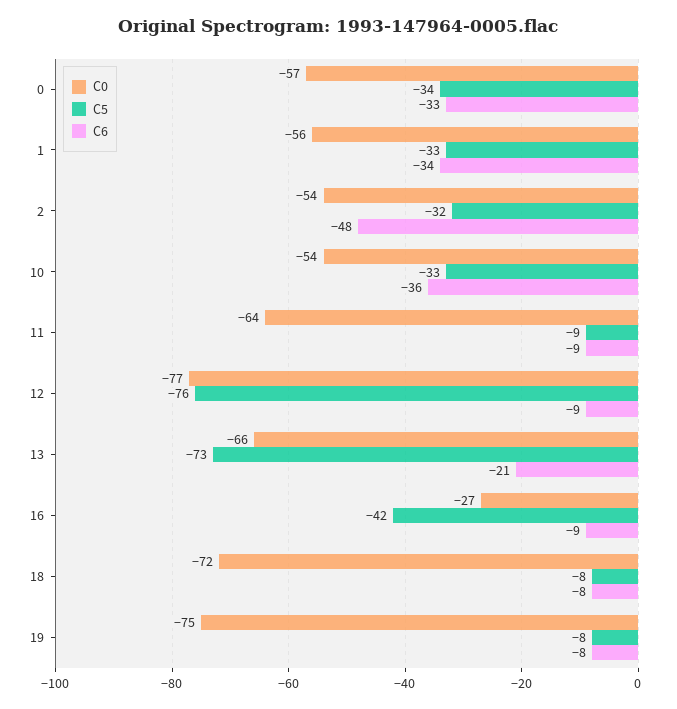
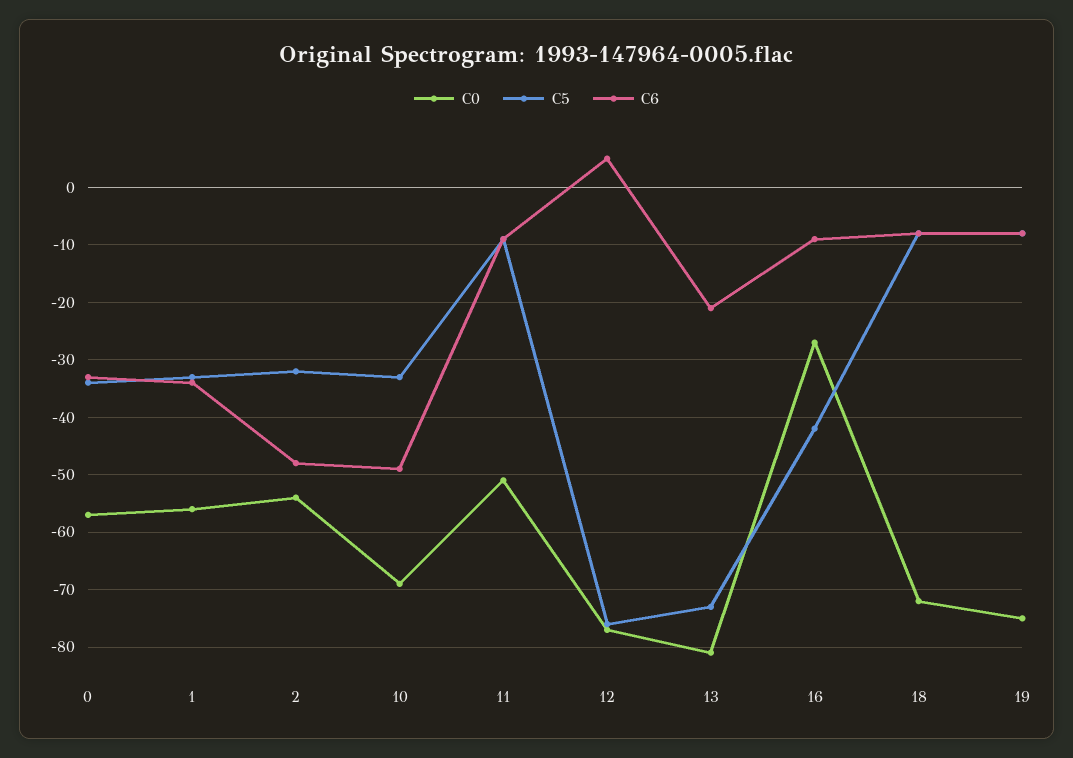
C0, 10: -54 -> -70
C6, 10: -36 -> -50
C0, 11: -64 -> -50
C6, 12: -9 -> 5
C0, 13: -66 -> -80

